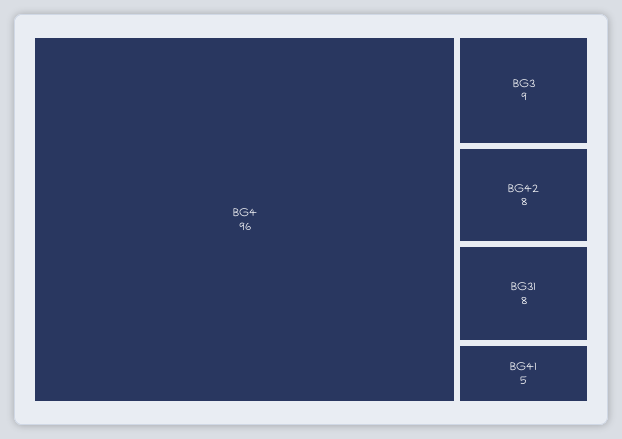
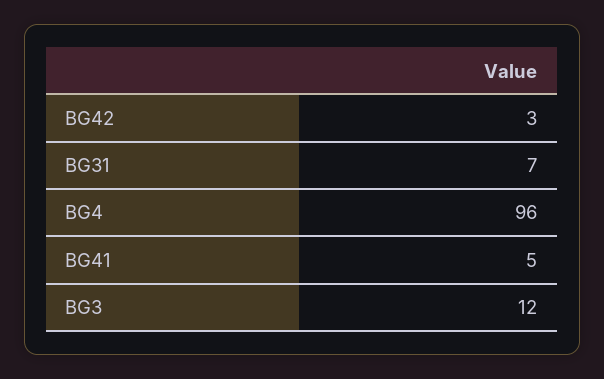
BG3: 9 -> 12
BG42: 8 -> 3
BG31: 8 -> 7

